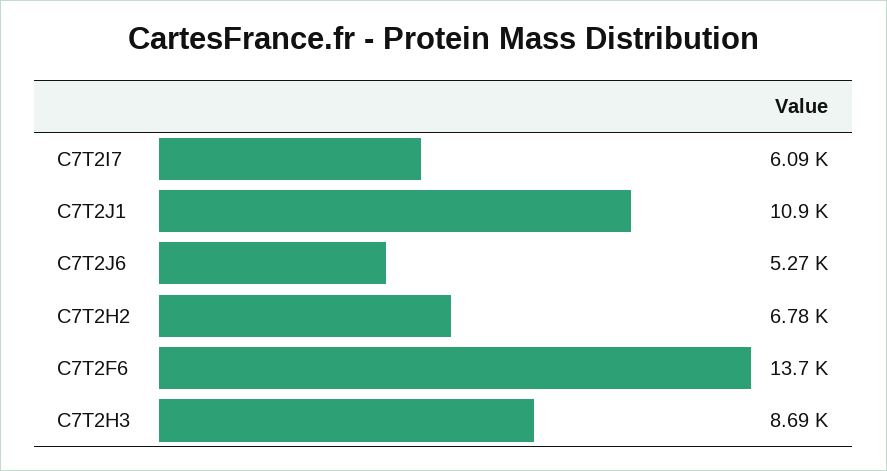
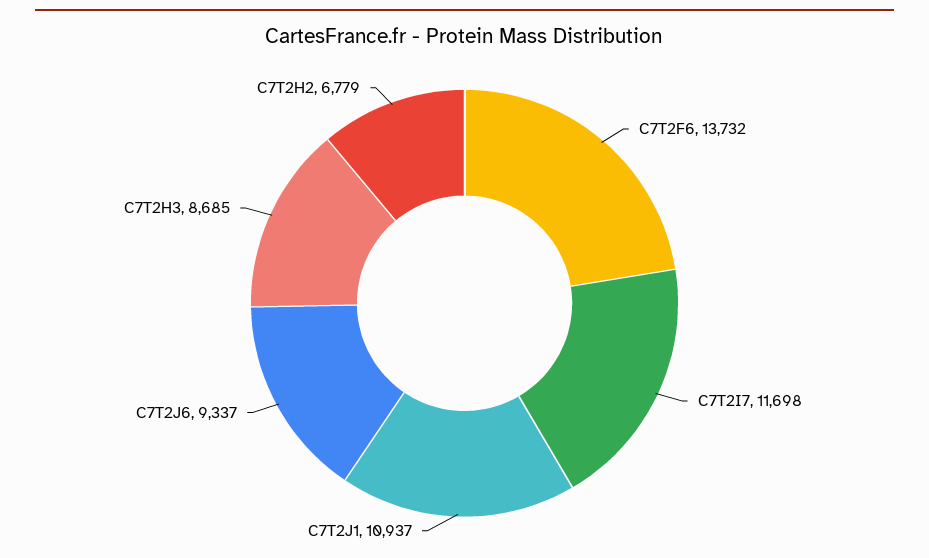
C7T2I7: 6090 -> 11698
C7T2J6: 5270 -> 9337

